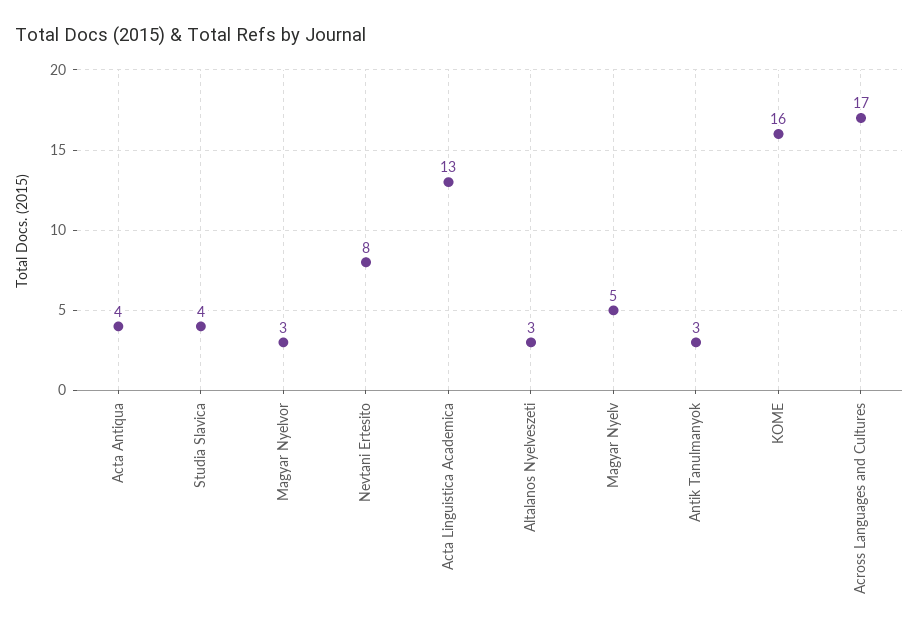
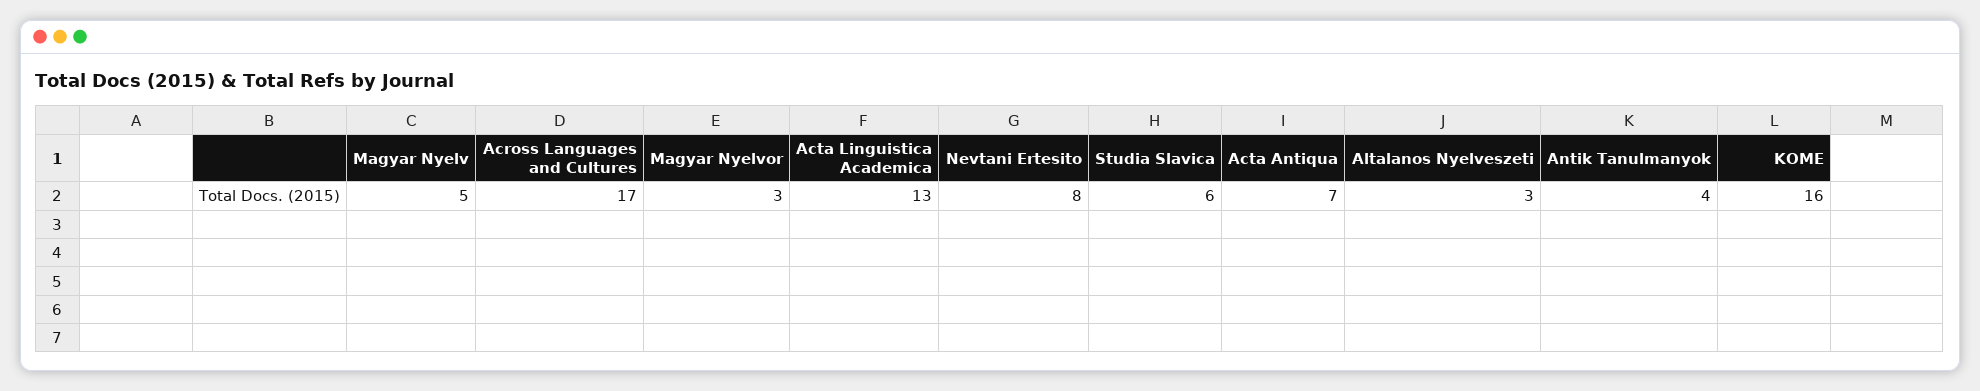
Acta Antiqua: 4 -> 7
Studia Slavica: 4 -> 6
Antik Tanulmanyok: 3 -> 4

